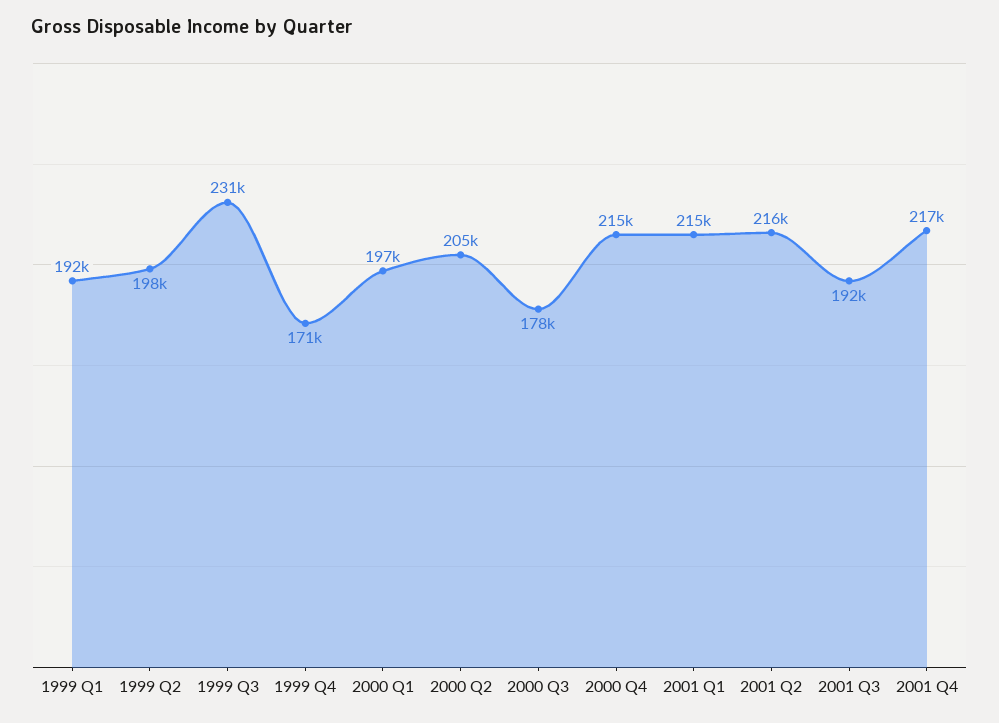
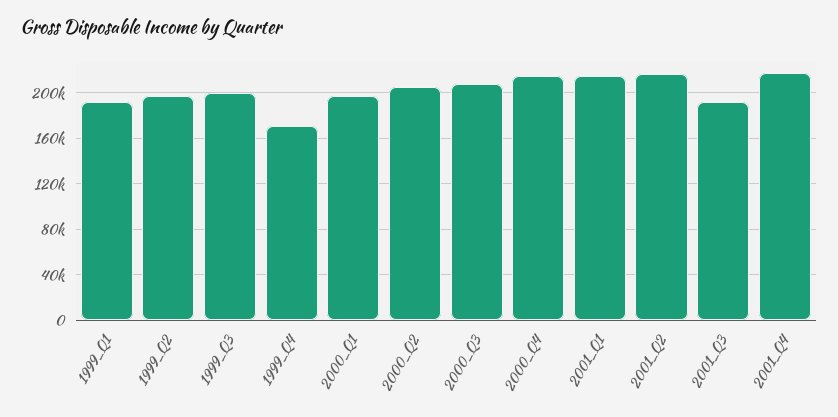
1999 Q3: 231000 -> 200000
2000 Q3: 178000 -> 210000

